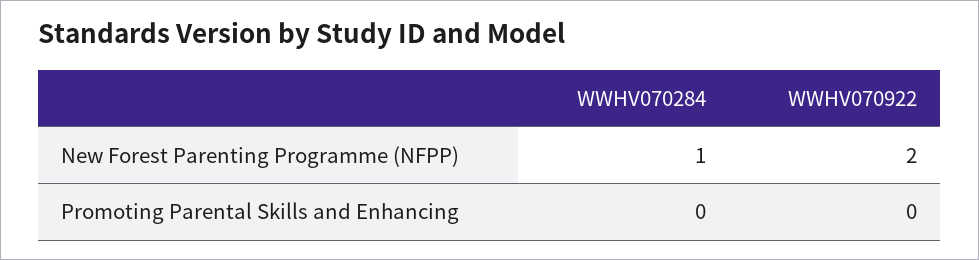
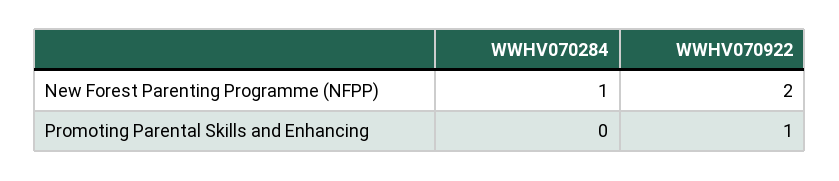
WWHV070922, Promoting Parental Skills and Enhancing: 0 -> 1

